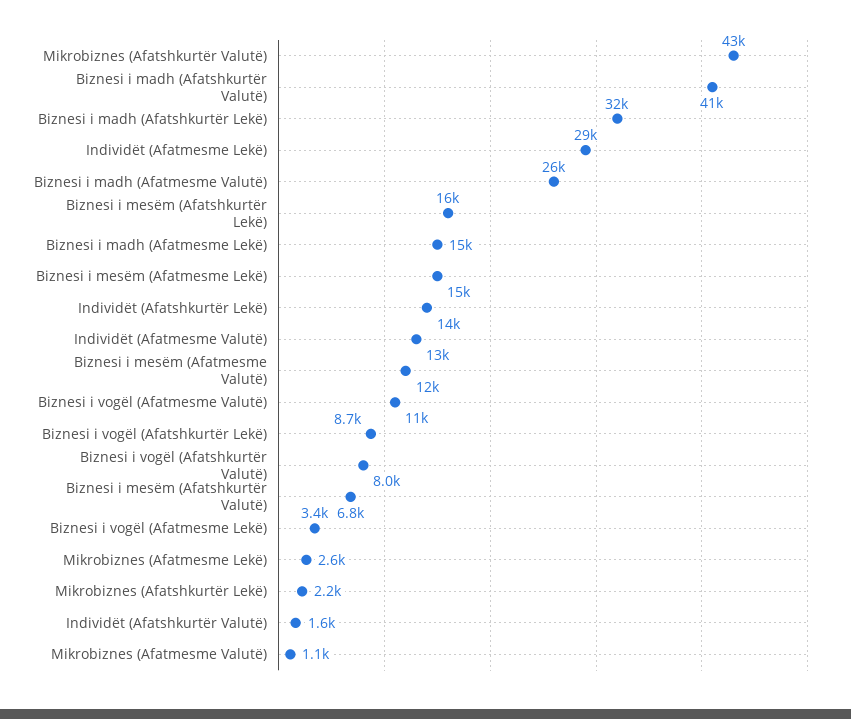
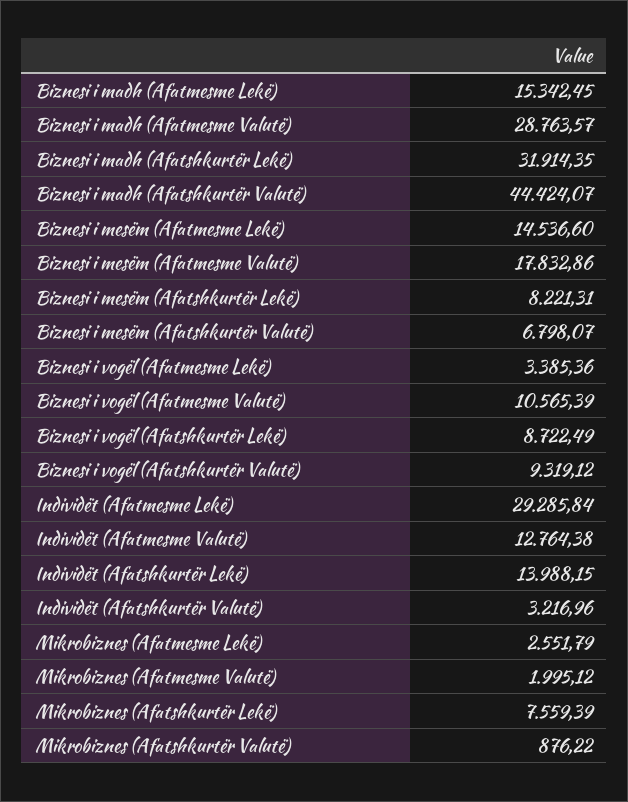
Mikrobiznes (Afatshkurtër Valutë): 43000 -> 876.22
Biznesi i madh (Afatshkurtër Valutë): 41000 -> 44424.07
Biznesi i madh (Afatmesme Valutë): 26000 -> 28763.57
Biznesi i mesëm (Afatshkurtër Lekë): 16000 -> 8221.31
Biznesi i mesëm (Afatmesme Valutë): 12000 -> 17832.86
Biznesi i vogël (Afatshkurtër Valutë): 8000 -> 9319.12
Mikrobiznes (Afatshkurtër Lekë): 2200 -> 7559.39
Individët (Afatshkurtër Valutë): 1600 -> 3216.96
Mikrobiznes (Afatmesme Valutë): 1100 -> 1995.12

